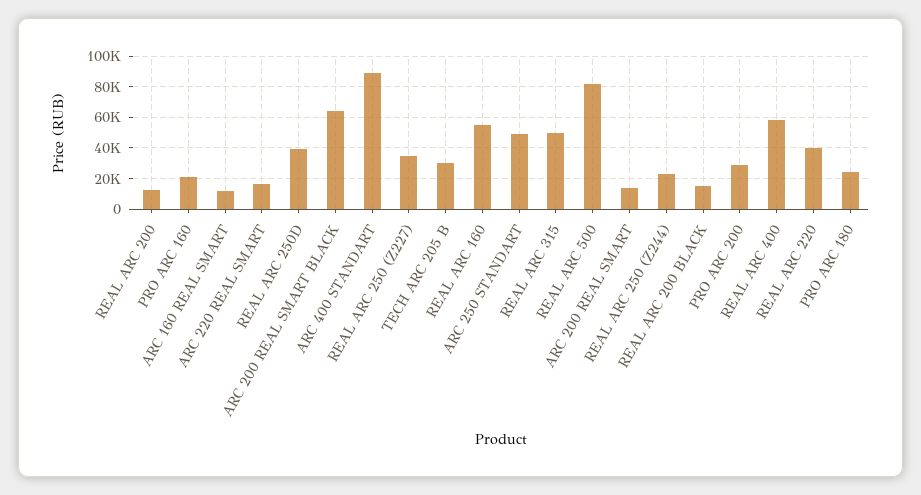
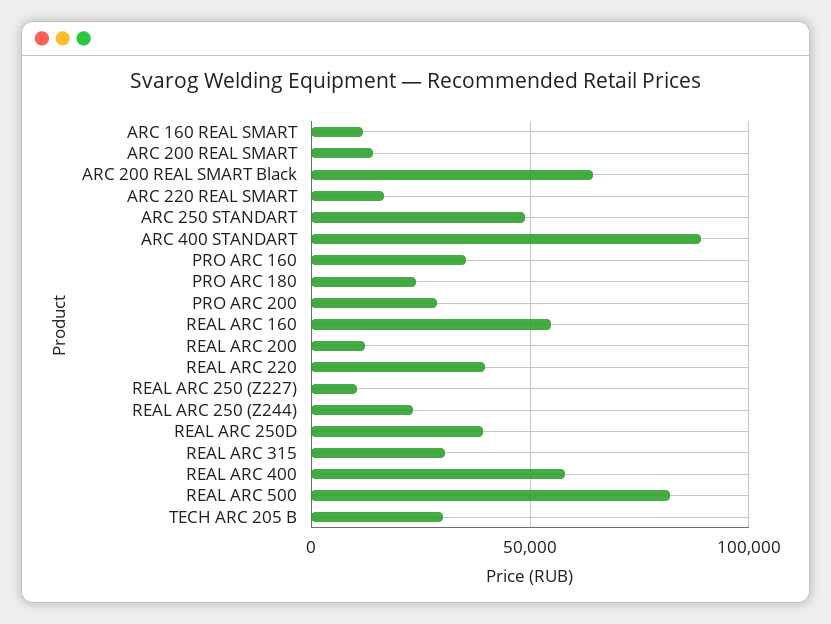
PRO ARC 160: 20000 -> 35000
REAL ARC 250 (Z227): 35000 -> 10000
REAL ARC 315: 50000 -> 30000
REAL ARC 200 BLACK: 15000 -> none

